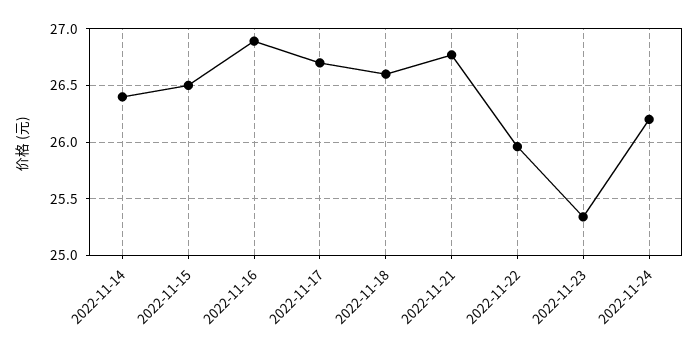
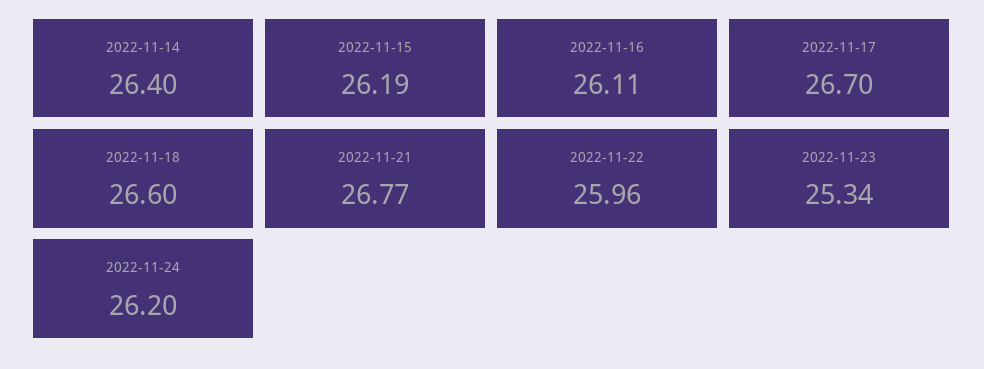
2022-11-15: 26.5 -> 26.19
2022-11-16: 26.9 -> 26.11

